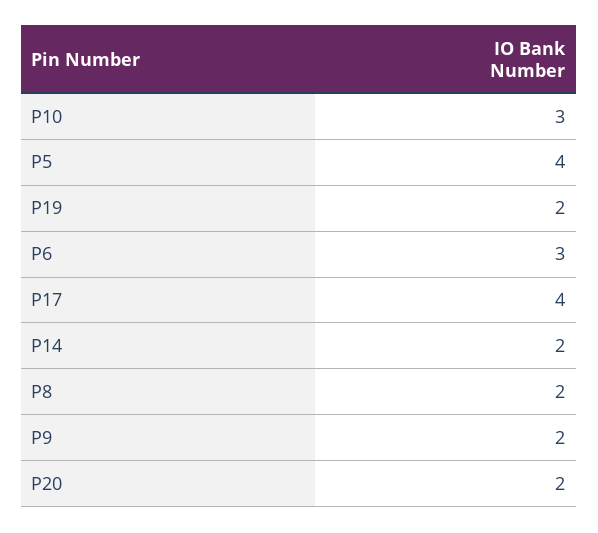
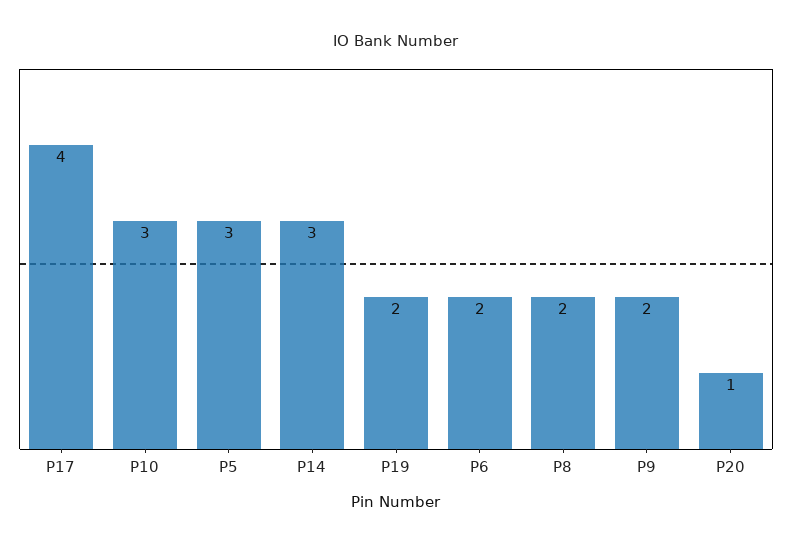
P5: 4 -> 3
P6: 3 -> 2
P14: 2 -> 3
P20: 2 -> 1

